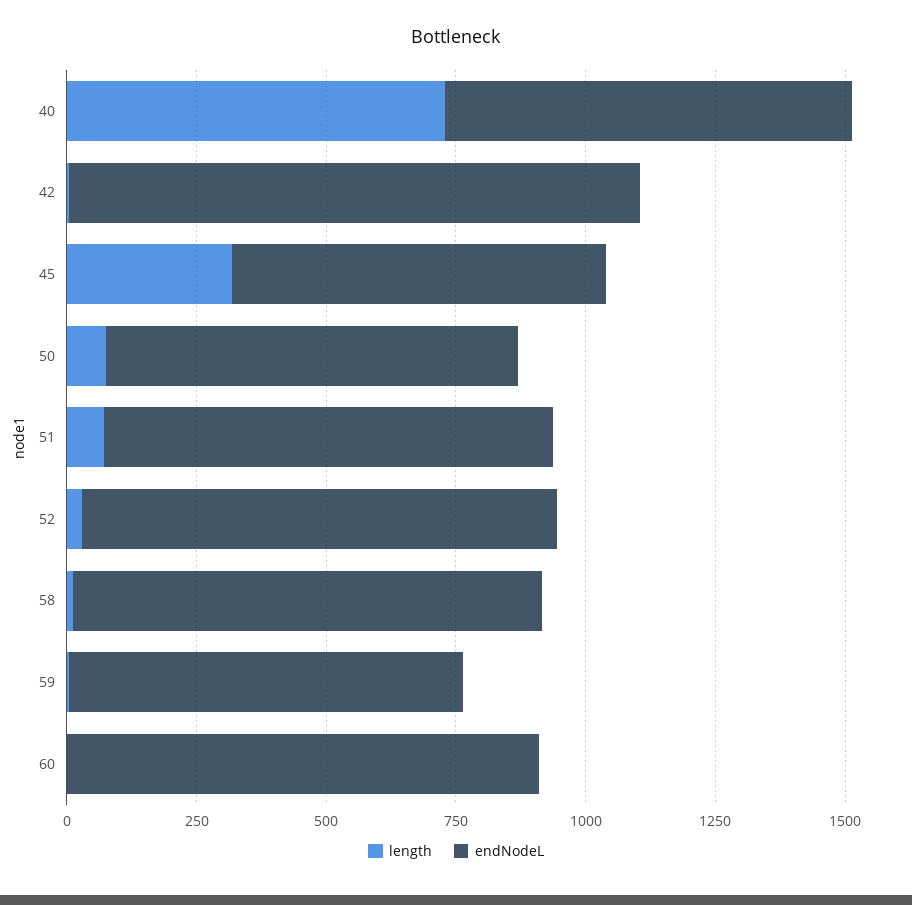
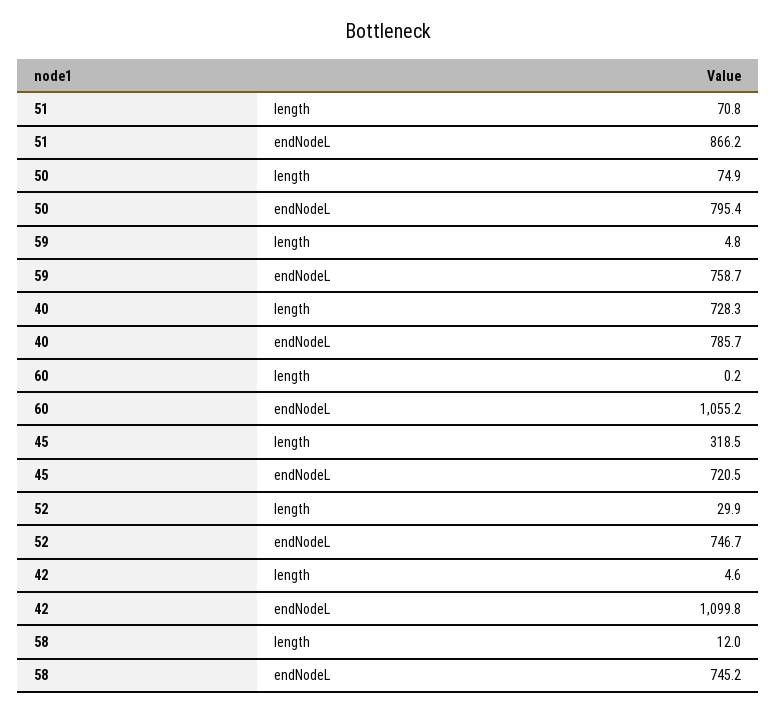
endNodeL, 52: 900 -> 746.7
endNodeL, 58: 900 -> 745.2
endNodeL, 60: 900 -> 1055.2

